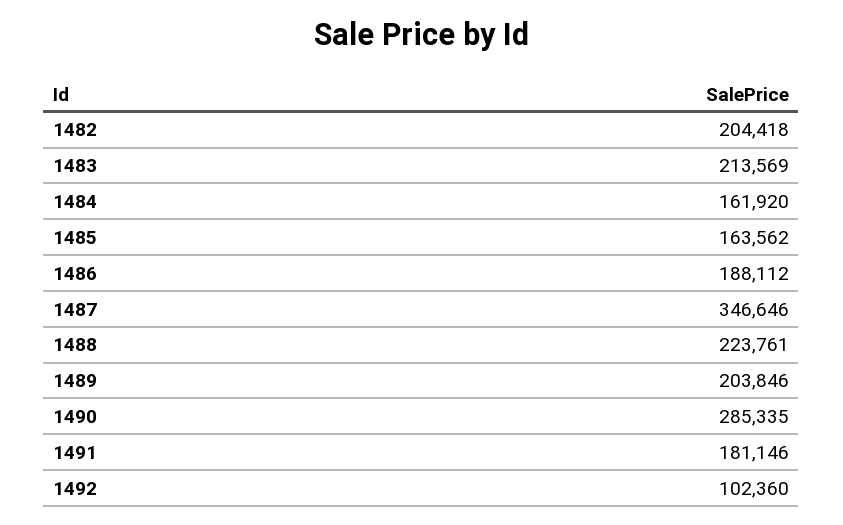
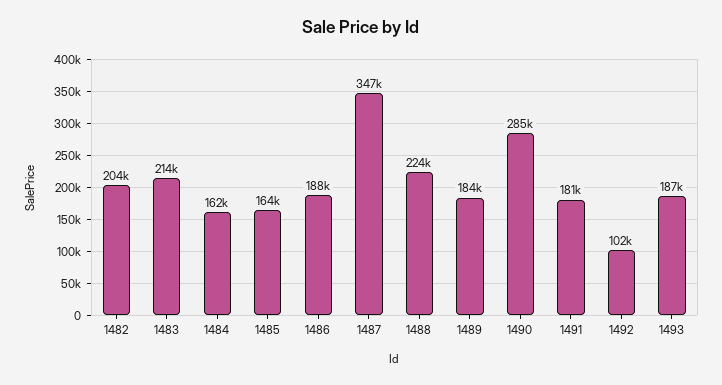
1489: 203846 -> 184000
1493: none -> 187000

